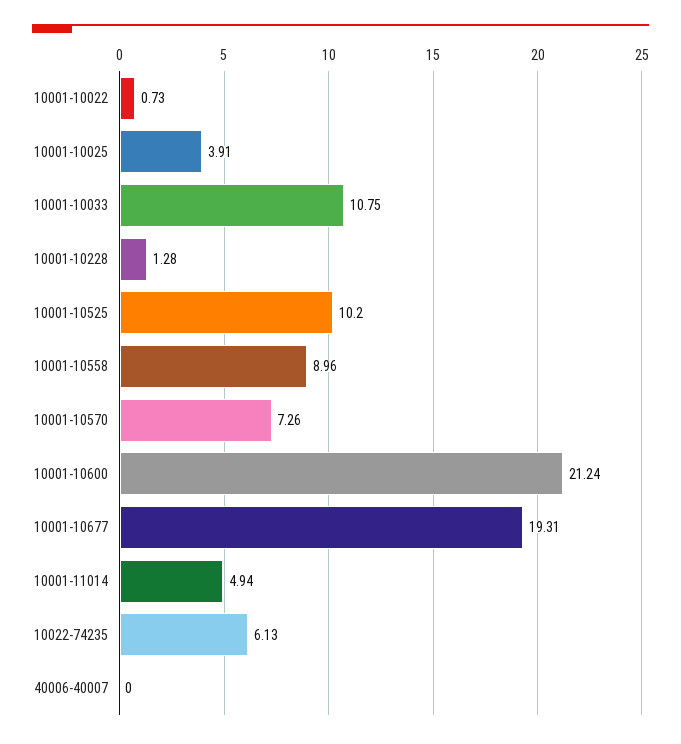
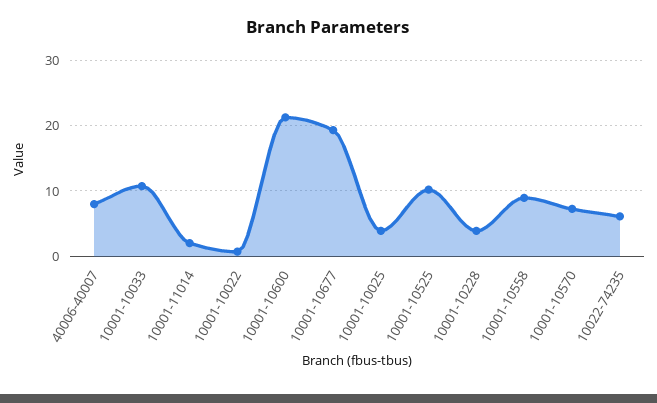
10001-10228: 1.28 -> 4
10001-11014: 4.94 -> 2
40006-40007: 0 -> 8

